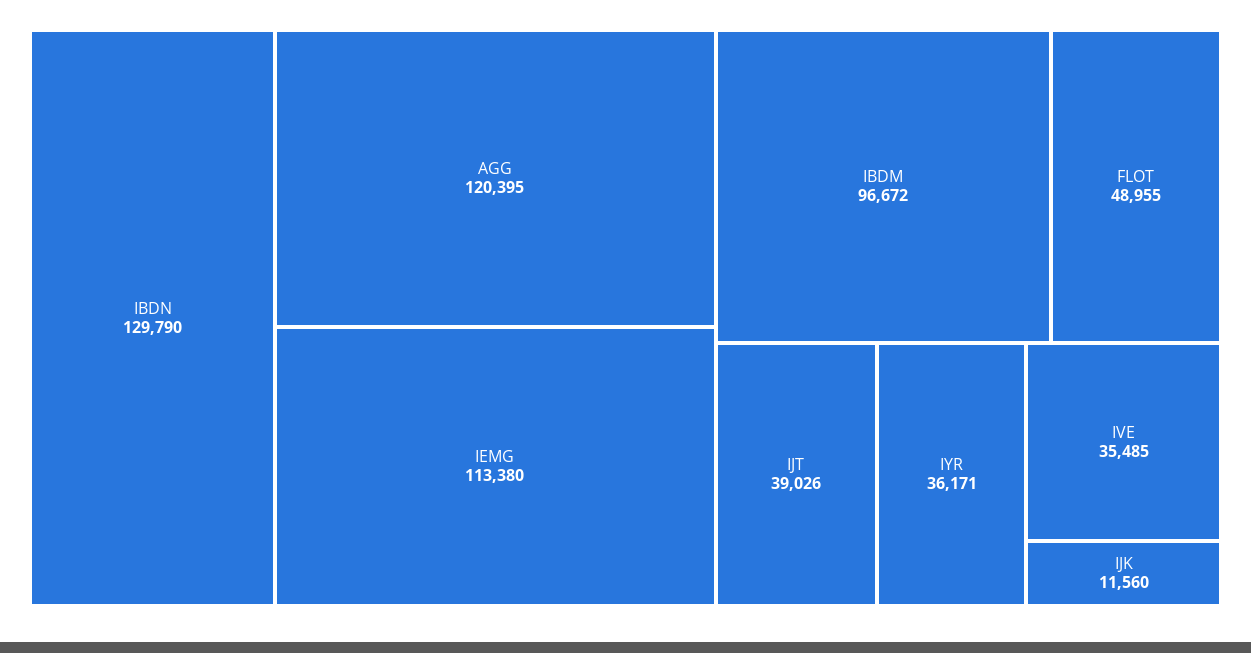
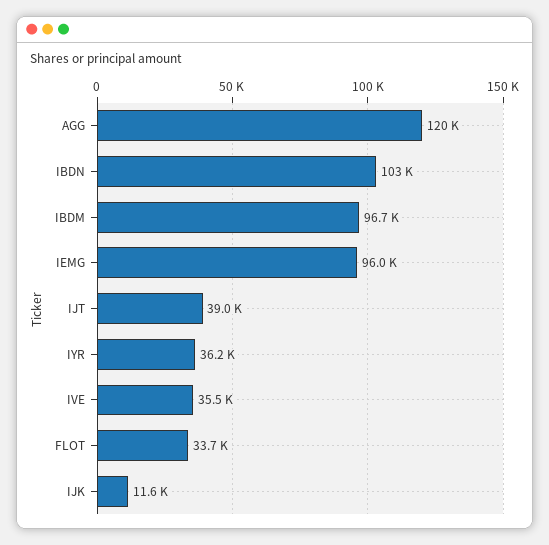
IBDN: 129790 -> 103000
IEMG: 113380 -> 96000
FLOT: 48955 -> 33700

